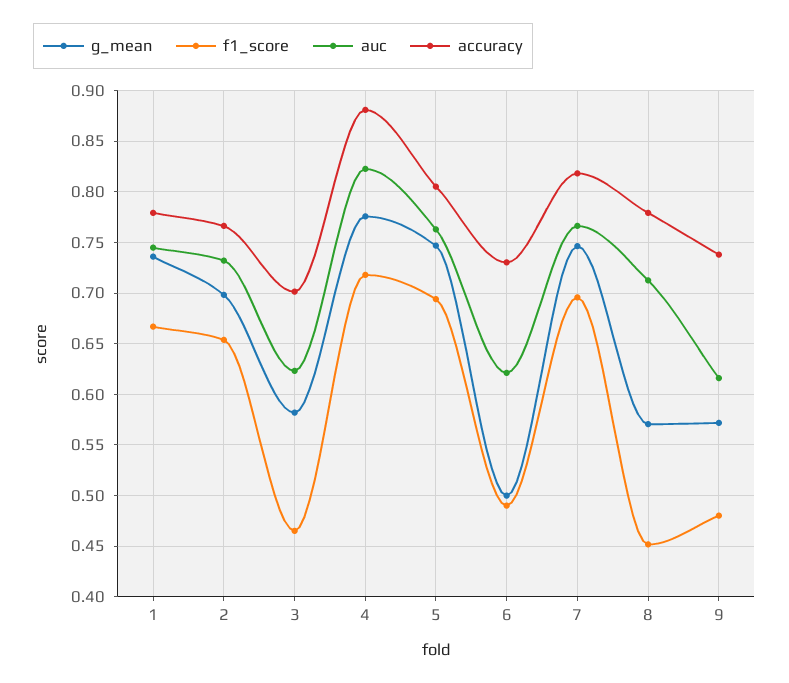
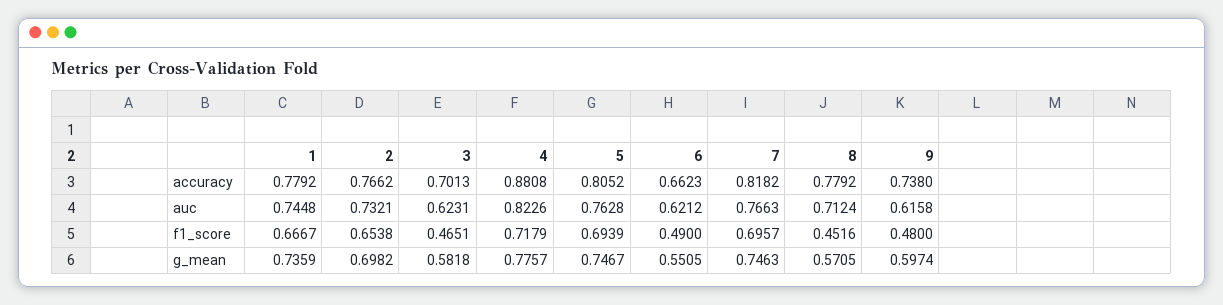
g_mean, 6: 0.5 -> 0.5505
accuracy, 6: 0.73 -> 0.6623
g_mean, 9: 0.57 -> 0.5974

